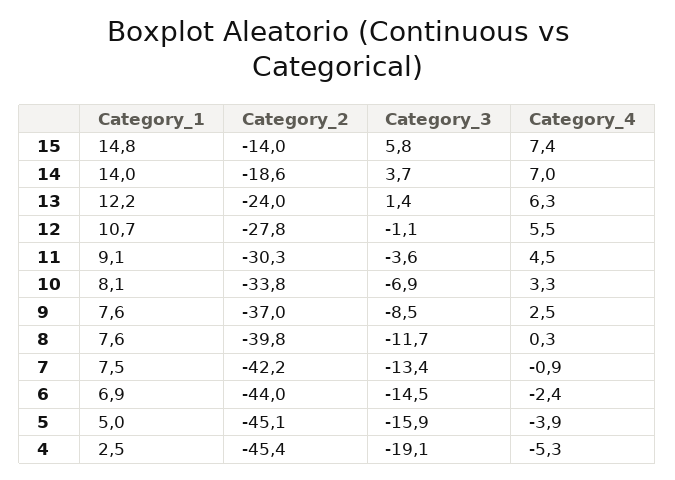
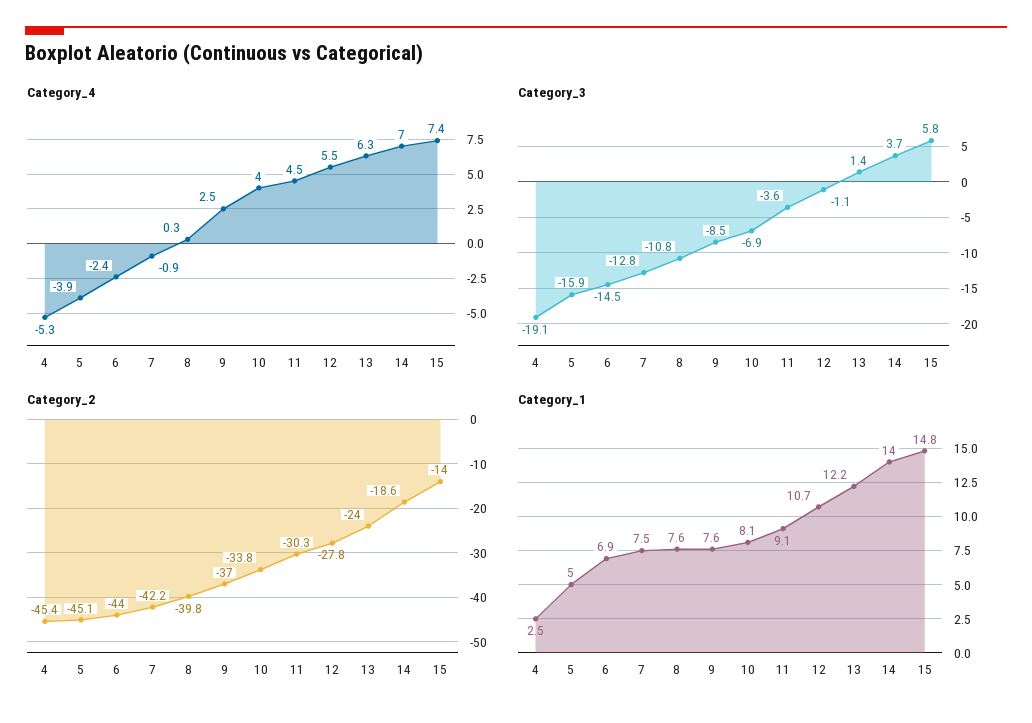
Category_4, 10: 3.3 -> 4
Category_3, 8: -11.7 -> -10.8
Category_3, 7: -13.4 -> -12.8

